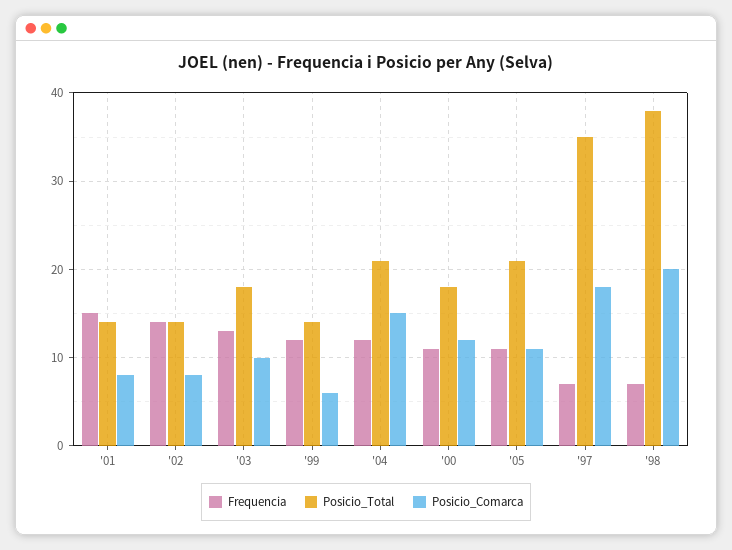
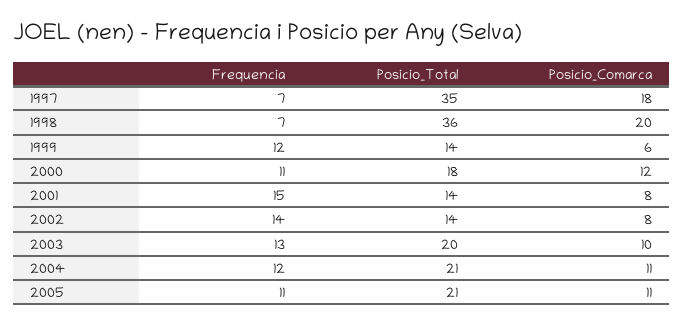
Posicio_Total, '03: 18 -> 20
Posicio_Comarca, '04: 15 -> 11
Posicio_Total, '98: 38 -> 36

